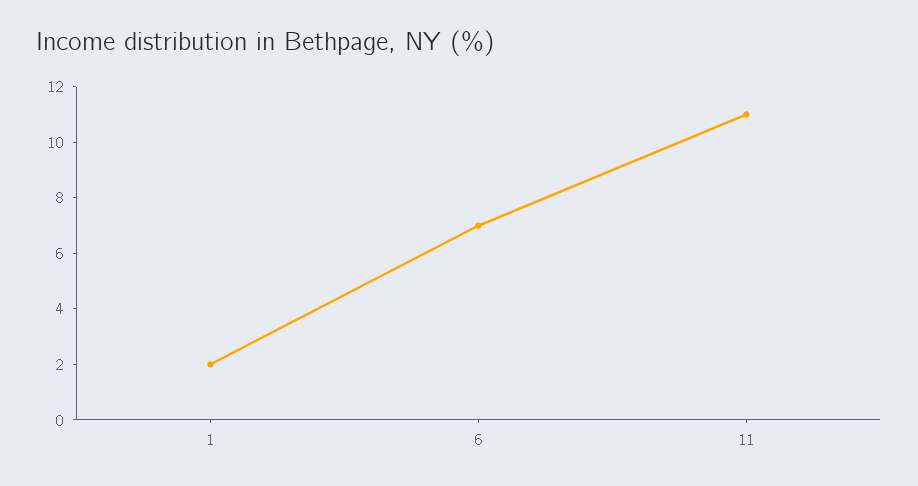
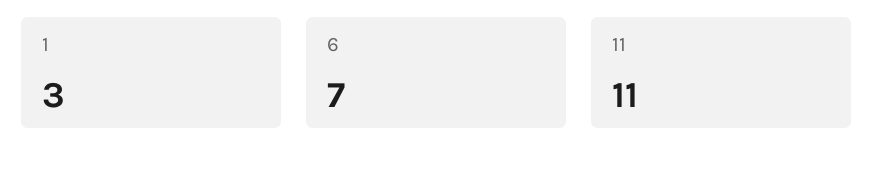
1: 2 -> 3

